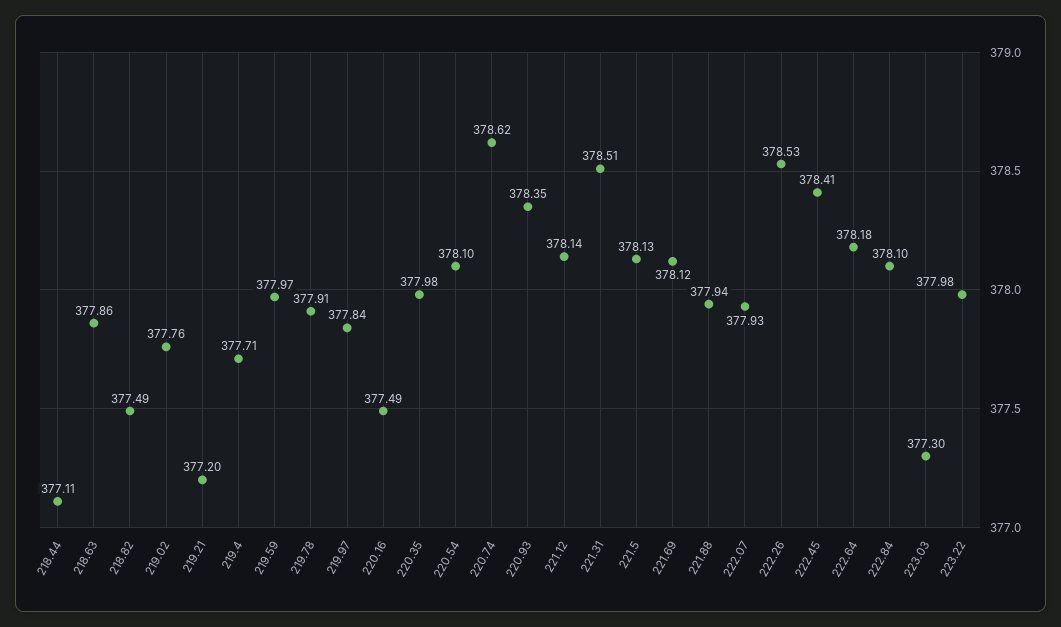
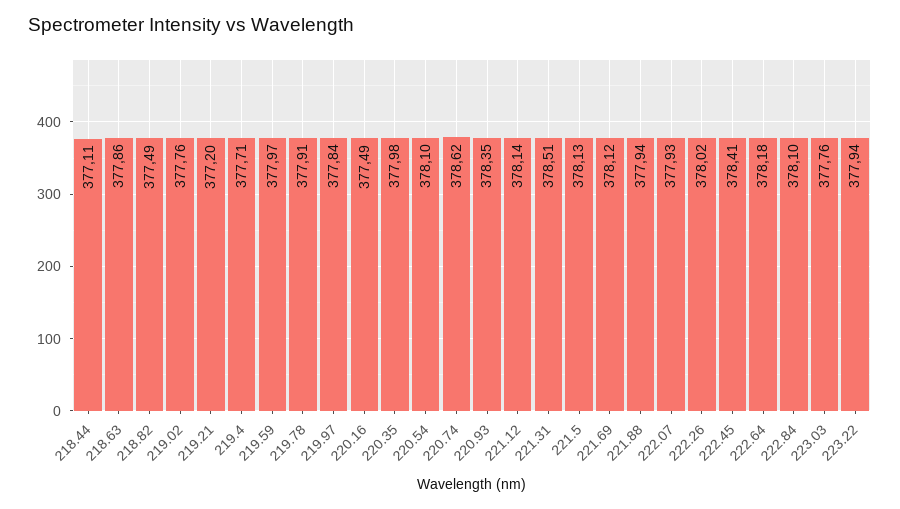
222.26: 378.53 -> 378.02
223.03: 377.3 -> 377.76
223.22: 377.98 -> 377.94

